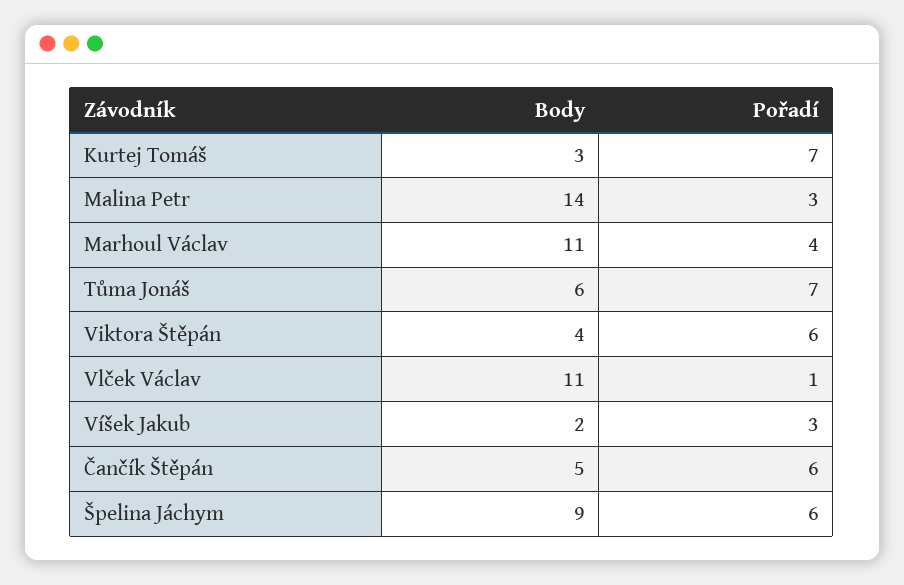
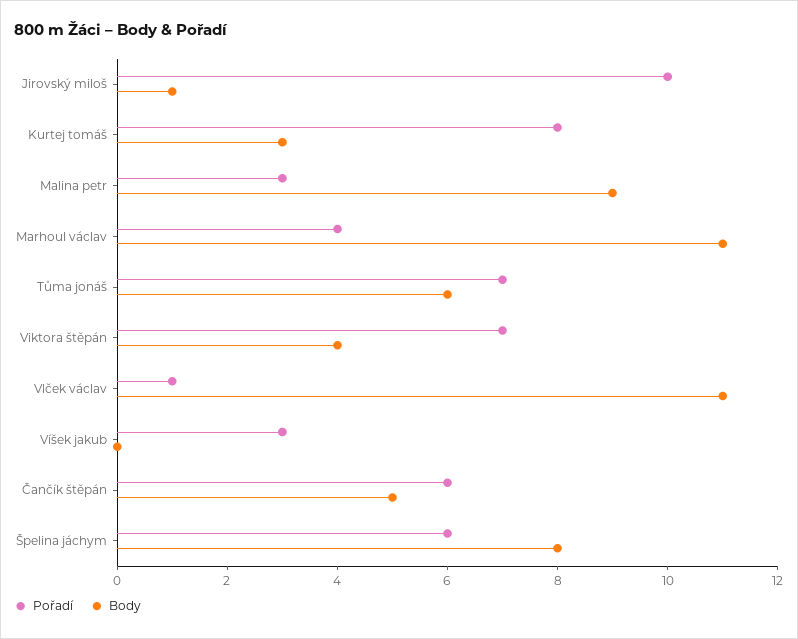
Pořadí, Kurtej Tomáš: 7 -> 8
Body, Malina Petr: 14 -> 9
Pořadí, Viktora Štěpán: 6 -> 7
Body, Víšek Jakub: 2 -> 0
Body, Špelina Jáchym: 9 -> 8
Pořadí, Jirovský miloš: none -> 10
Body, Jirovský miloš: none -> 1

